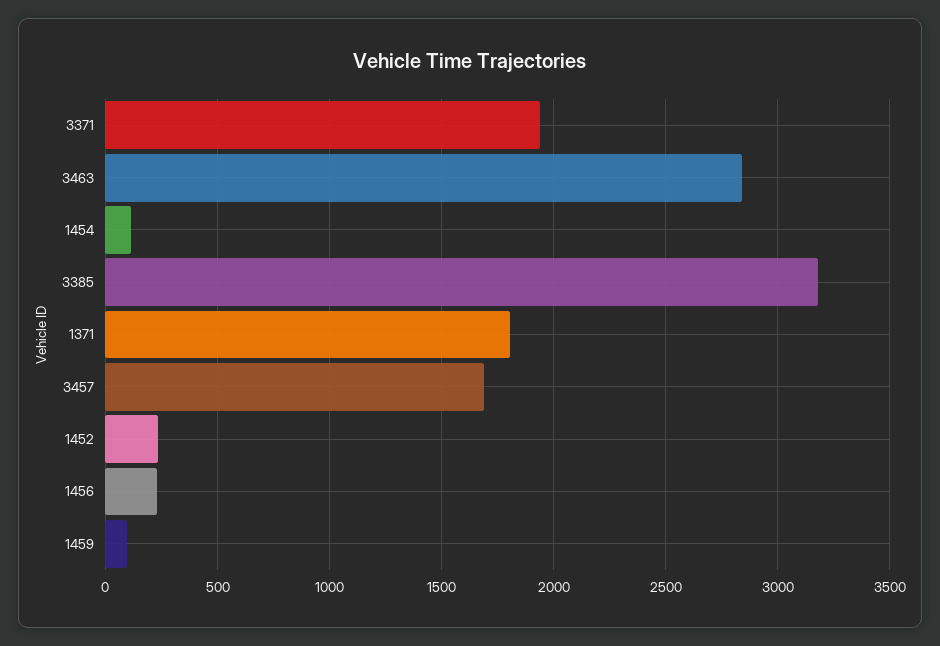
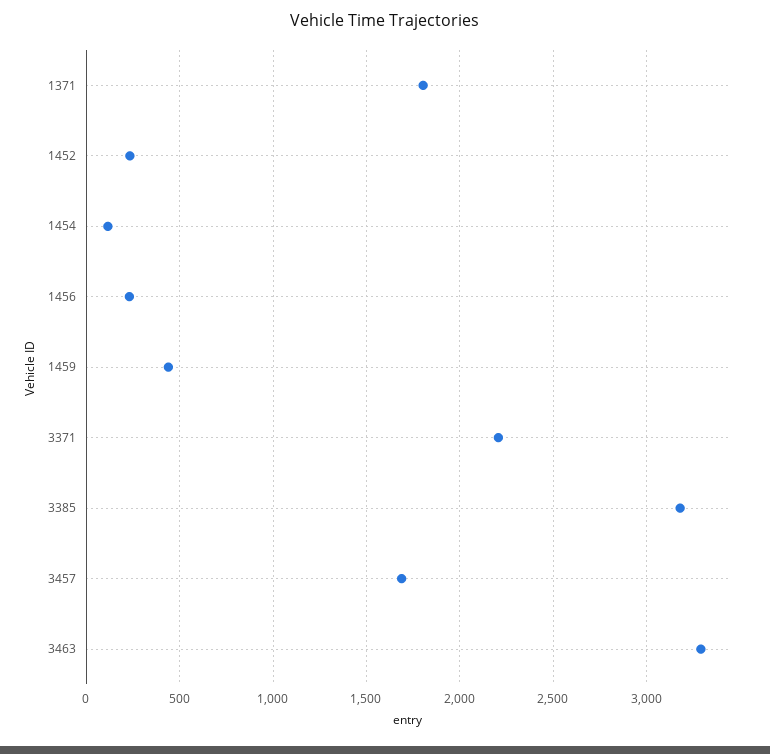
3371: 1950 -> 2200
3463: 2850 -> 3300
1459: 100 -> 450

